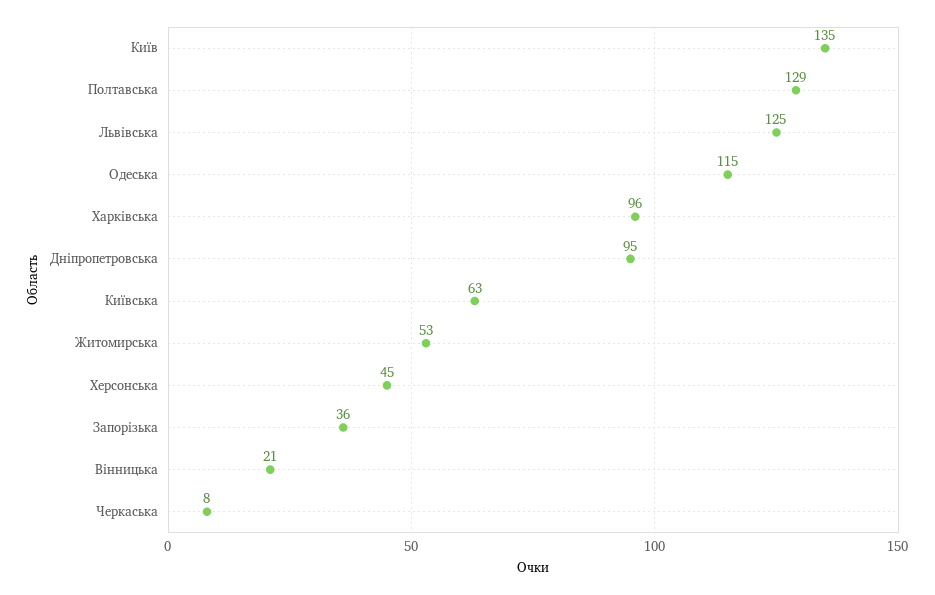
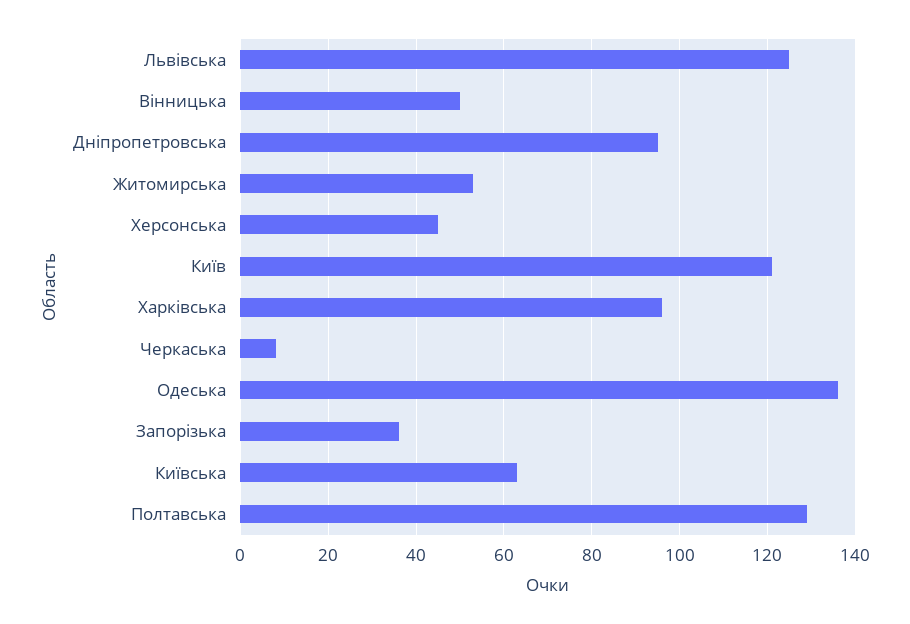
Київ: 135 -> 120
Одеська: 115 -> 135
Вінницька: 21 -> 50

